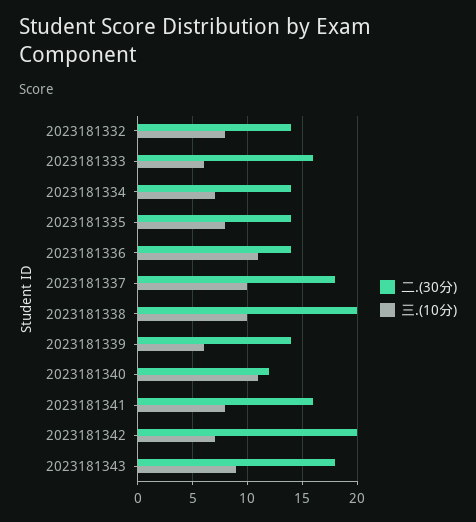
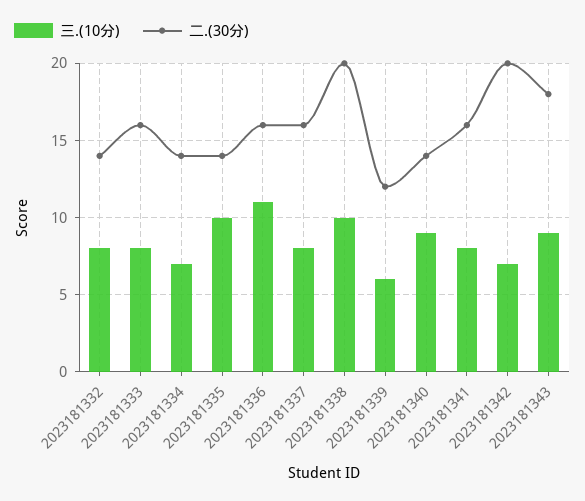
三.(10分), 2023181333: 6 -> 8
三.(10分), 2023181335: 8 -> 10
二.(30分), 2023181336: 14 -> 16
二.(30分), 2023181337: 18 -> 16
三.(10分), 2023181337: 10 -> 8
二.(30分), 2023181339: 14 -> 12
二.(30分), 2023181340: 12 -> 14
三.(10分), 2023181340: 11 -> 9

